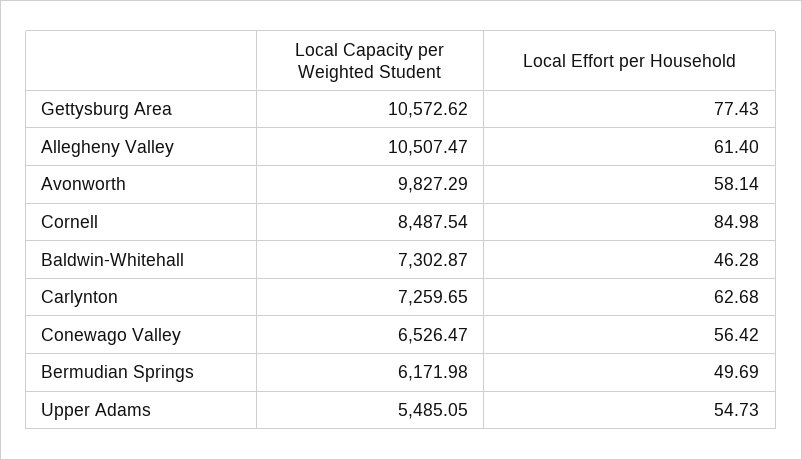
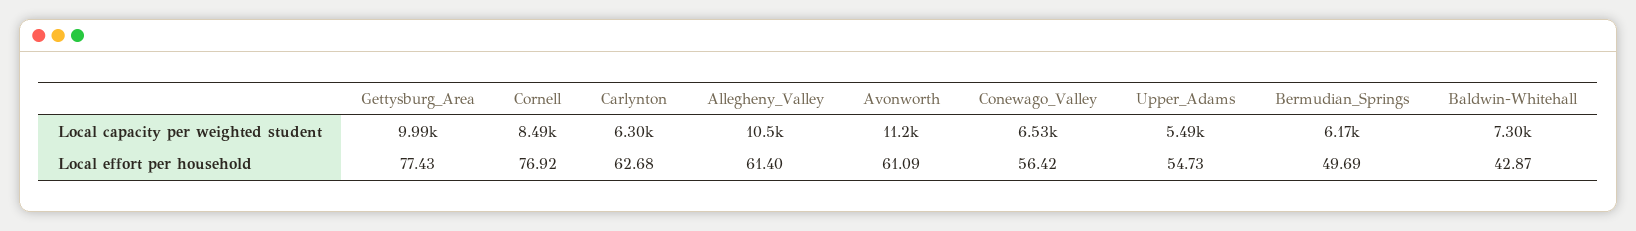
Local Capacity per Weighted Student, Gettysburg Area: 10572.62 -> 9990
Local Capacity per Weighted Student, Avonworth: 9827.29 -> 11200
Local Effort per Household, Avonworth: 58.14 -> 61.09
Local Effort per Household, Cornell: 84.98 -> 76.92
Local Effort per Household, Baldwin-Whitehall: 46.28 -> 42.87
Local Capacity per Weighted Student, Carlynton: 7259.65 -> 6300

